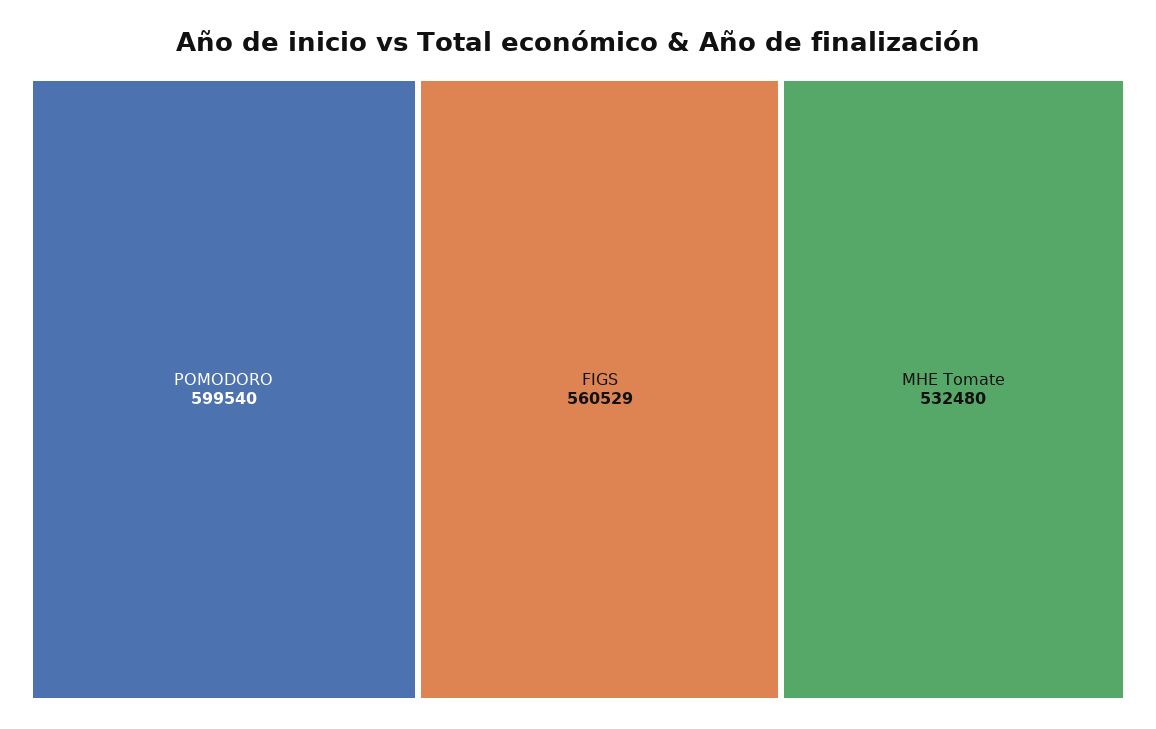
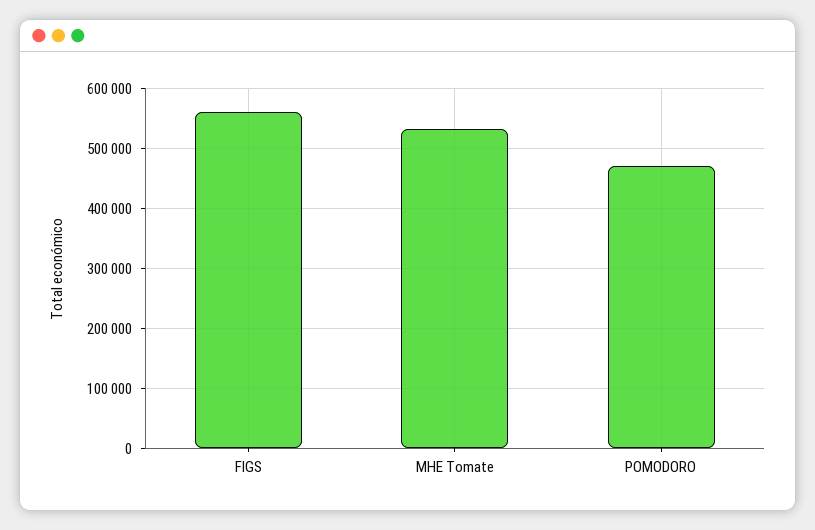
POMODORO: 599540 -> 470000

